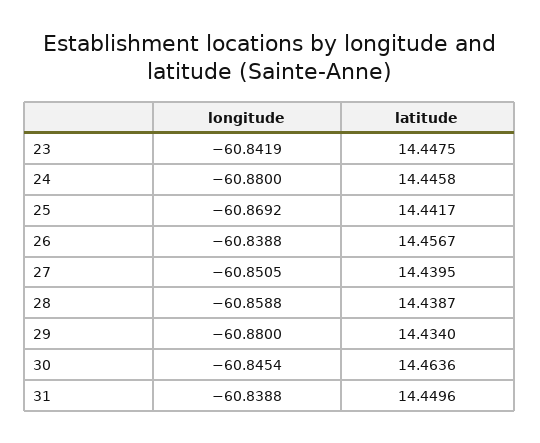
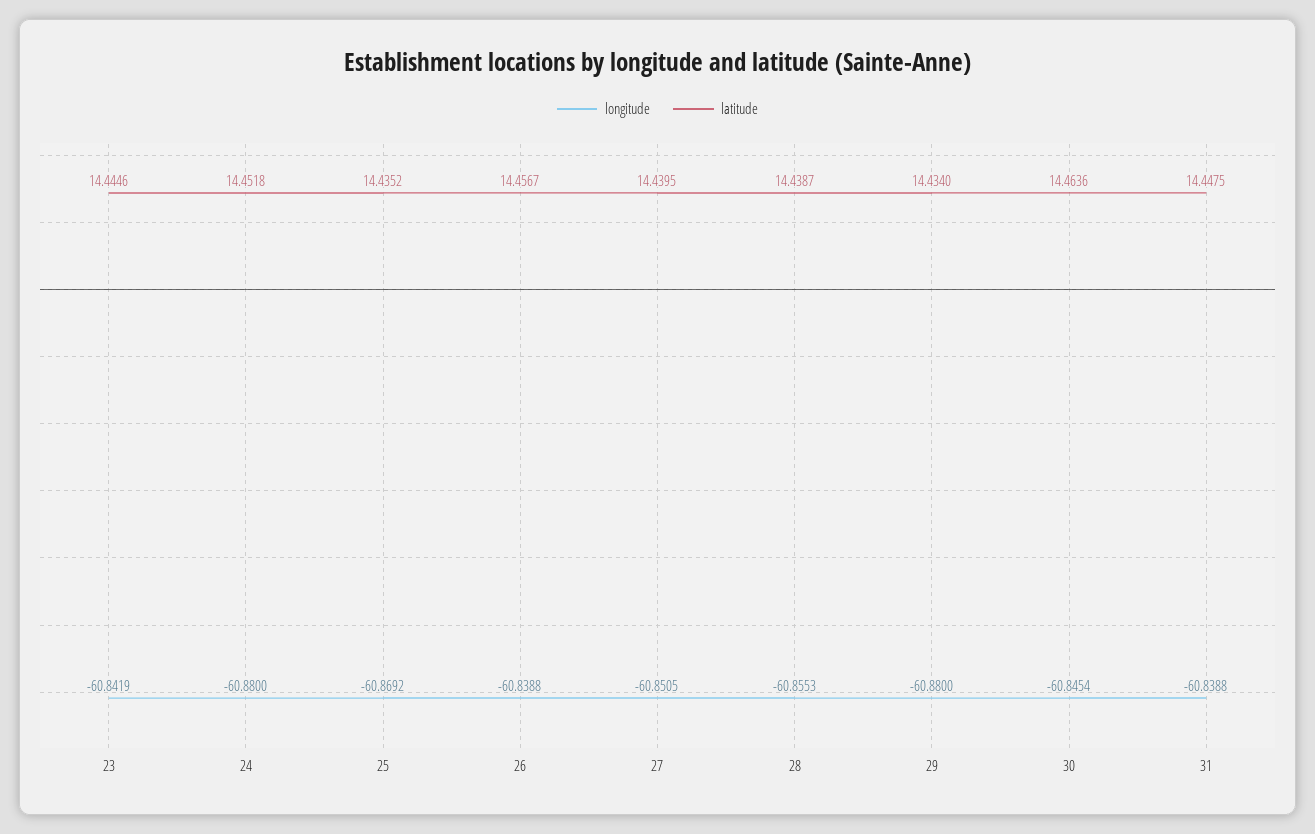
latitude, 23: 14.4475 -> 14.4446
latitude, 24: 14.4458 -> 14.4518
latitude, 25: 14.4417 -> 14.4352
longitude, 28: -60.8588 -> -60.8553
latitude, 31: 14.4496 -> 14.4475

